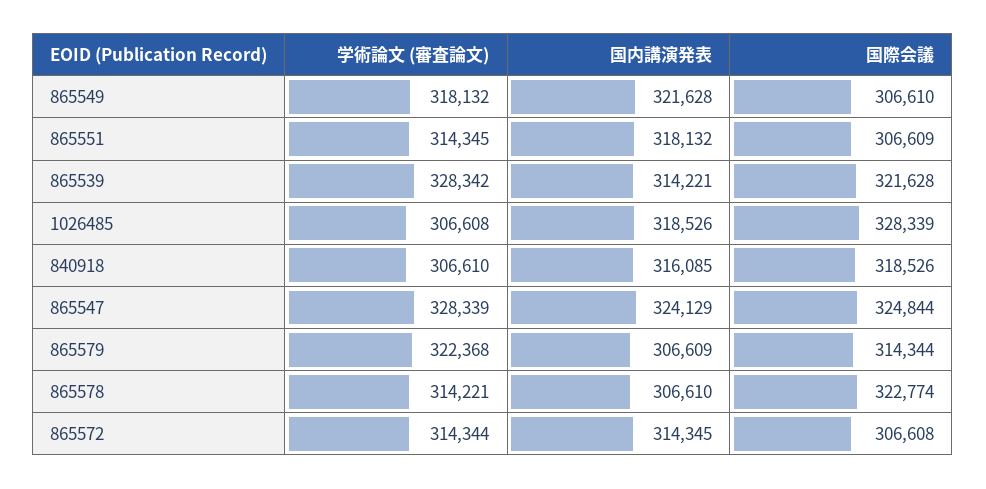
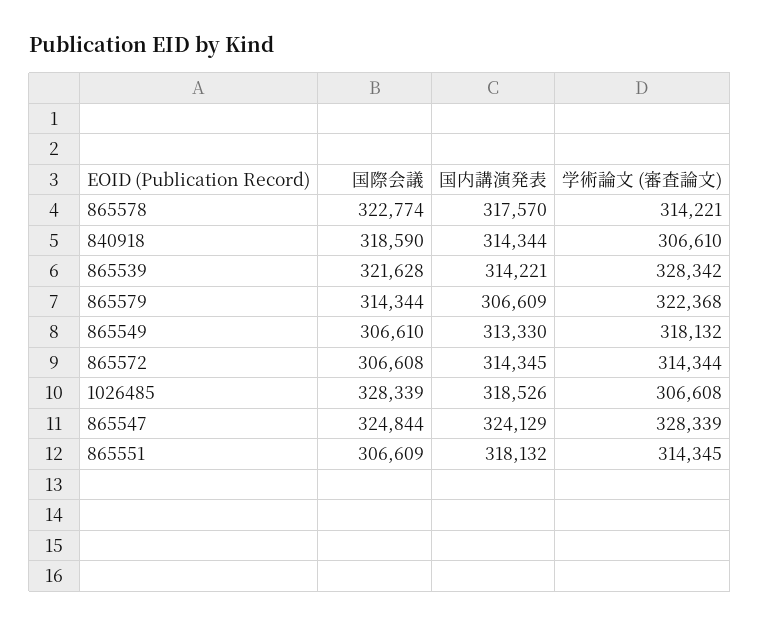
国内講演発表, 865549: 321628 -> 313330
国内講演発表, 840918: 316085 -> 314344
国際会議, 840918: 318526 -> 318590
国内講演発表, 865578: 306610 -> 317570

